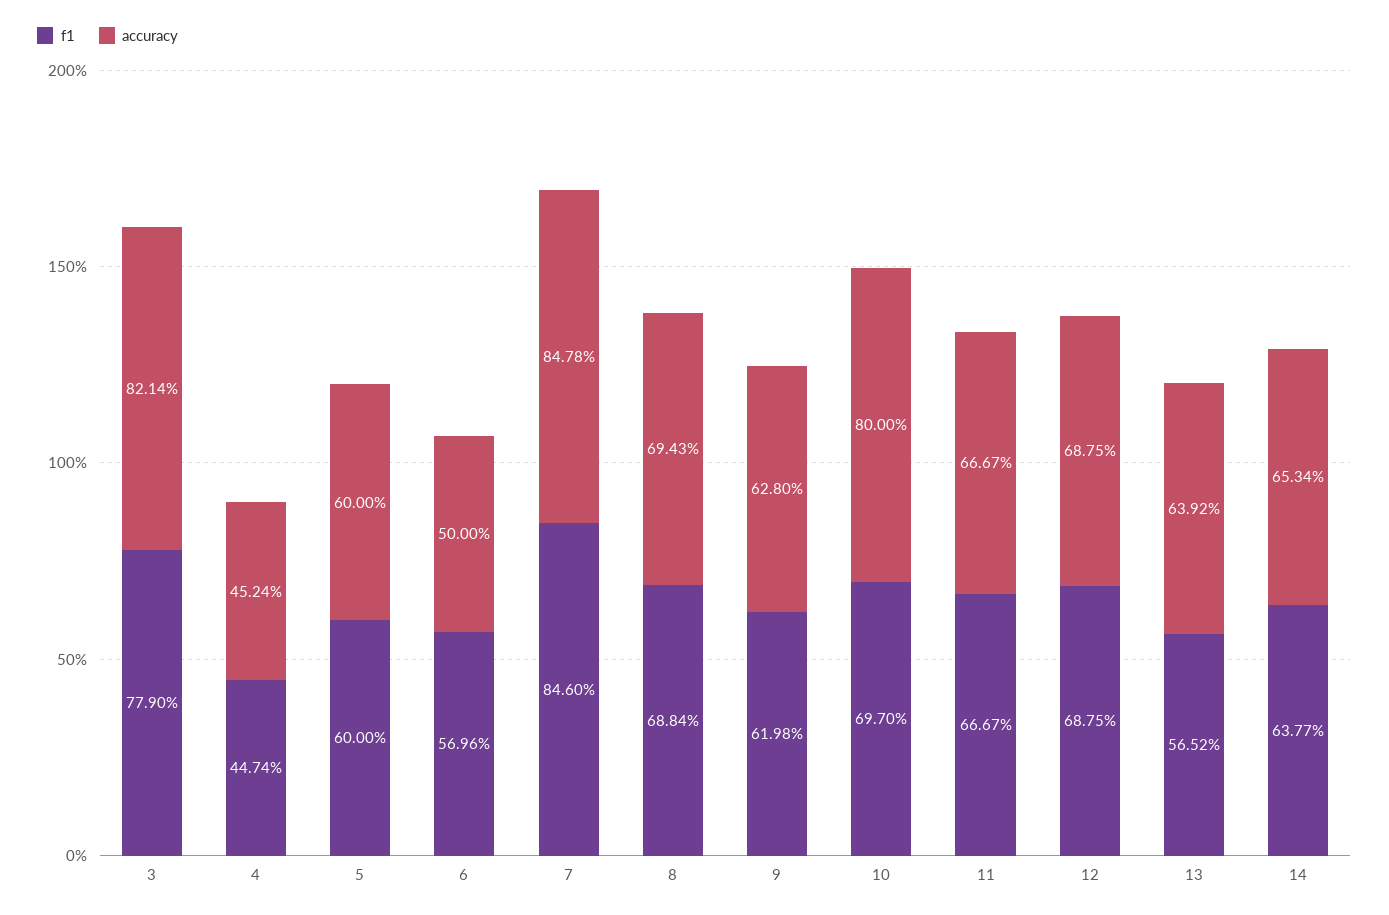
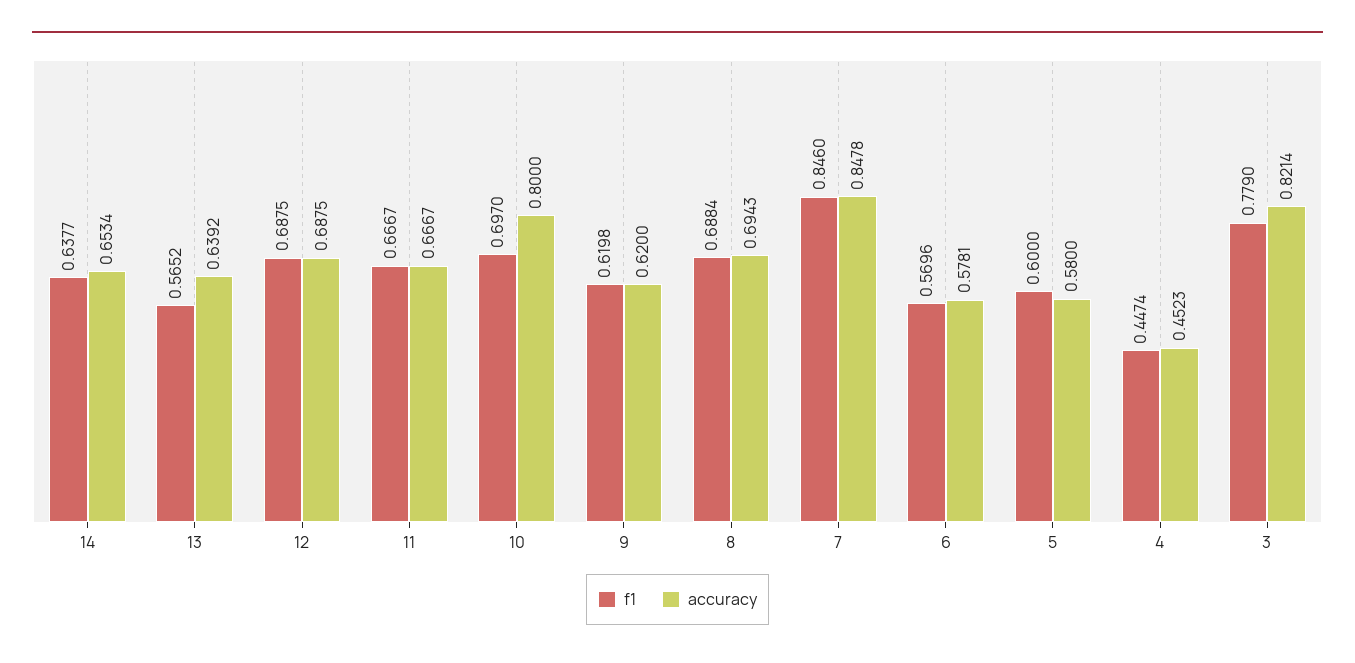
accuracy, 4: 0.4524 -> 0.4523
accuracy, 5: 0.6 -> 0.58
accuracy, 6: 0.5 -> 0.5781
accuracy, 9: 0.628 -> 0.62

